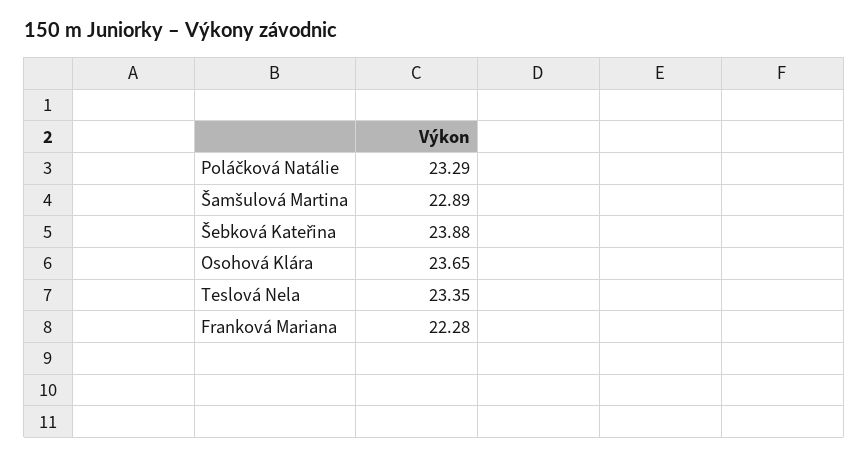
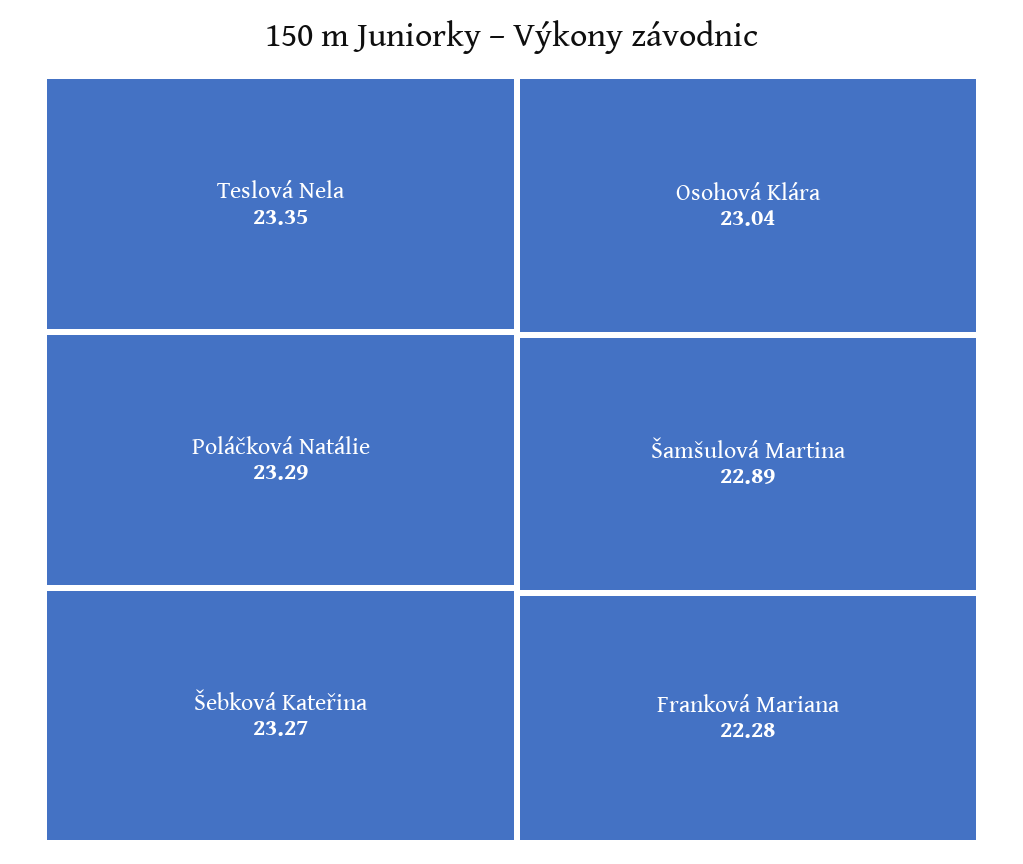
Šebková Kateřina: 23.88 -> 23.27
Osohová Klára: 23.65 -> 23.04

